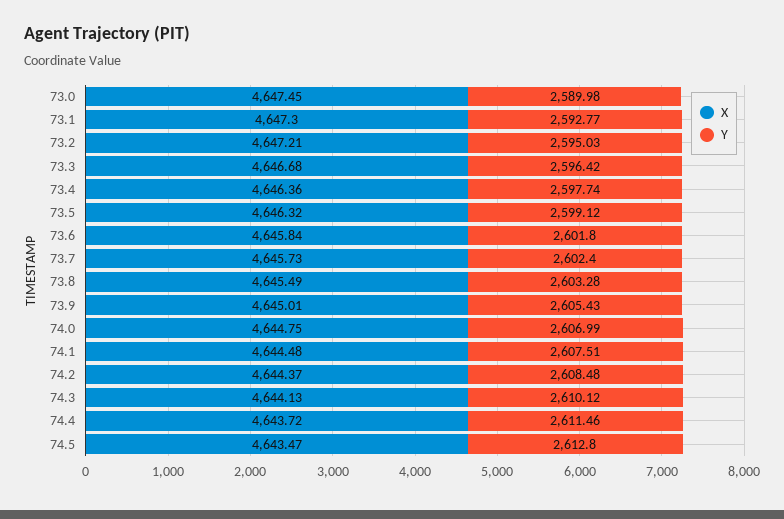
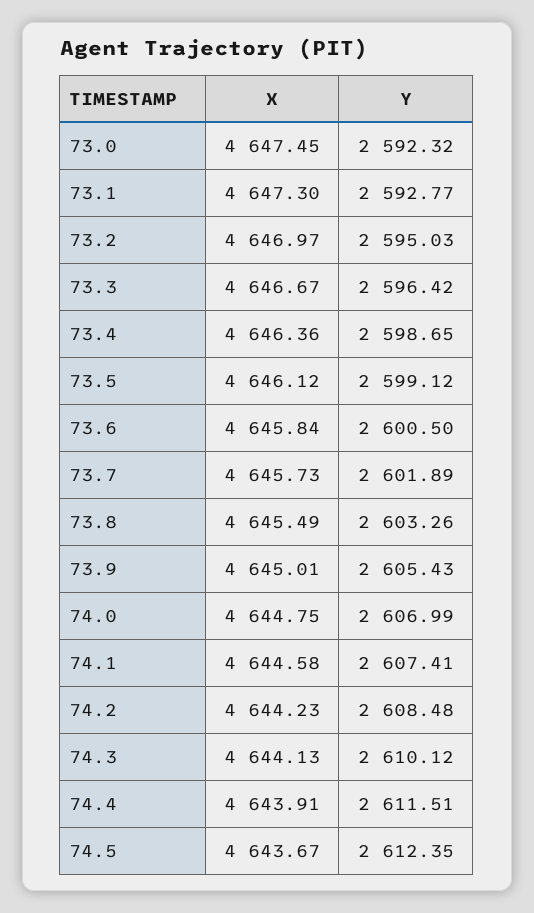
Y, 73.0: 2589.98 -> 2592.32
X, 73.2: 4647.21 -> 4646.97
X, 73.3: 4646.68 -> 4646.67
Y, 73.4: 2597.74 -> 2598.65
X, 73.5: 4646.32 -> 4646.12
Y, 73.6: 2601.8 -> 2600.5
Y, 73.7: 2602.4 -> 2601.89
Y, 73.8: 2603.28 -> 2603.26
X, 74.1: 4644.48 -> 4644.58
Y, 74.1: 2607.51 -> 2607.41
X, 74.2: 4644.37 -> 4644.23
X, 74.4: 4643.72 -> 4643.91
Y, 74.4: 2611.46 -> 2611.51
X, 74.5: 4643.47 -> 4643.67
Y, 74.5: 2612.8 -> 2612.35

